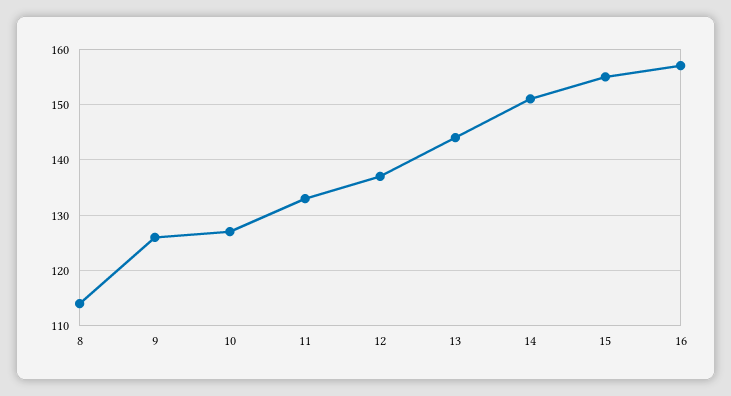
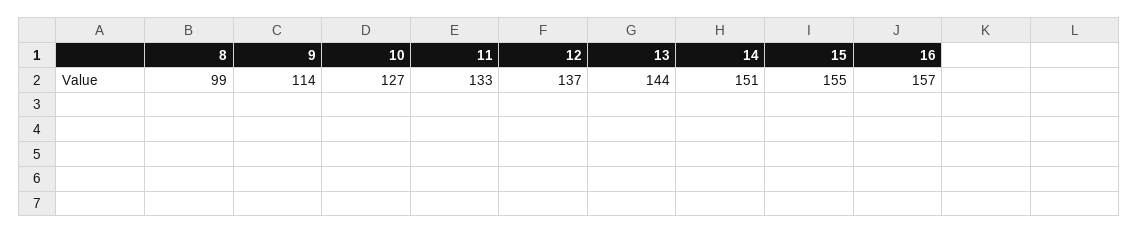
8: 115 -> 99
9: 125 -> 114

